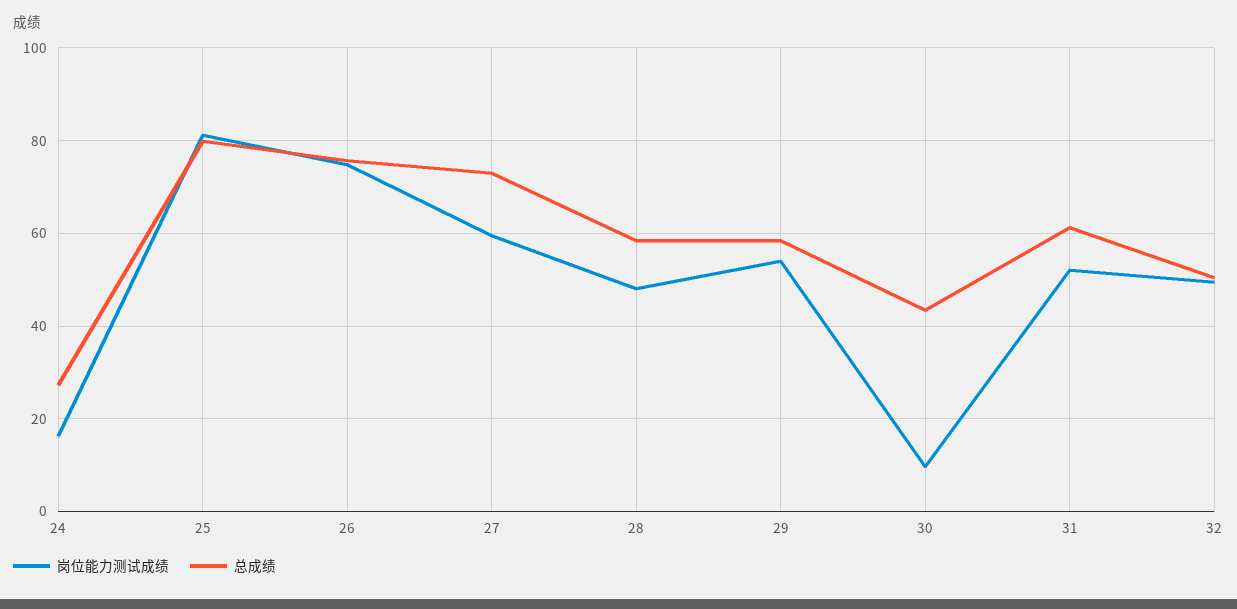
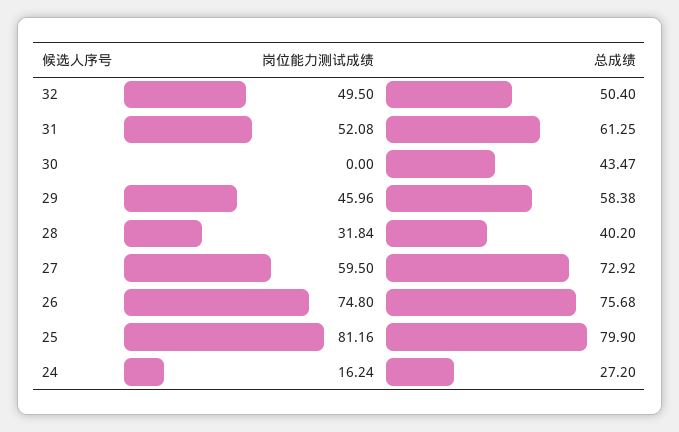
岗位能力测试成绩, 28: 48 -> 31.84
总成绩, 28: 58 -> 40.2
岗位能力测试成绩, 29: 54 -> 45.96
岗位能力测试成绩, 30: 10 -> 0

